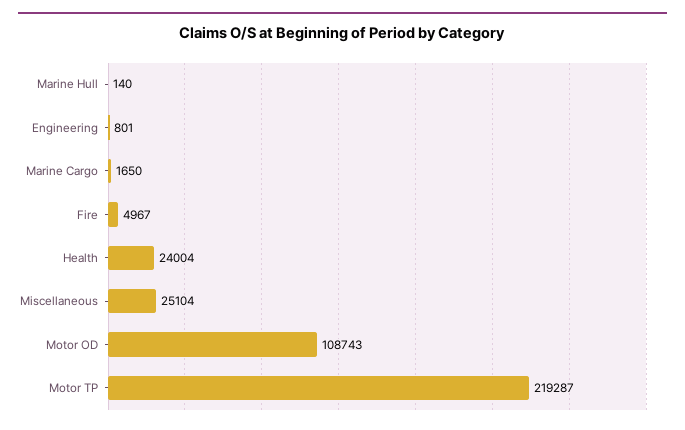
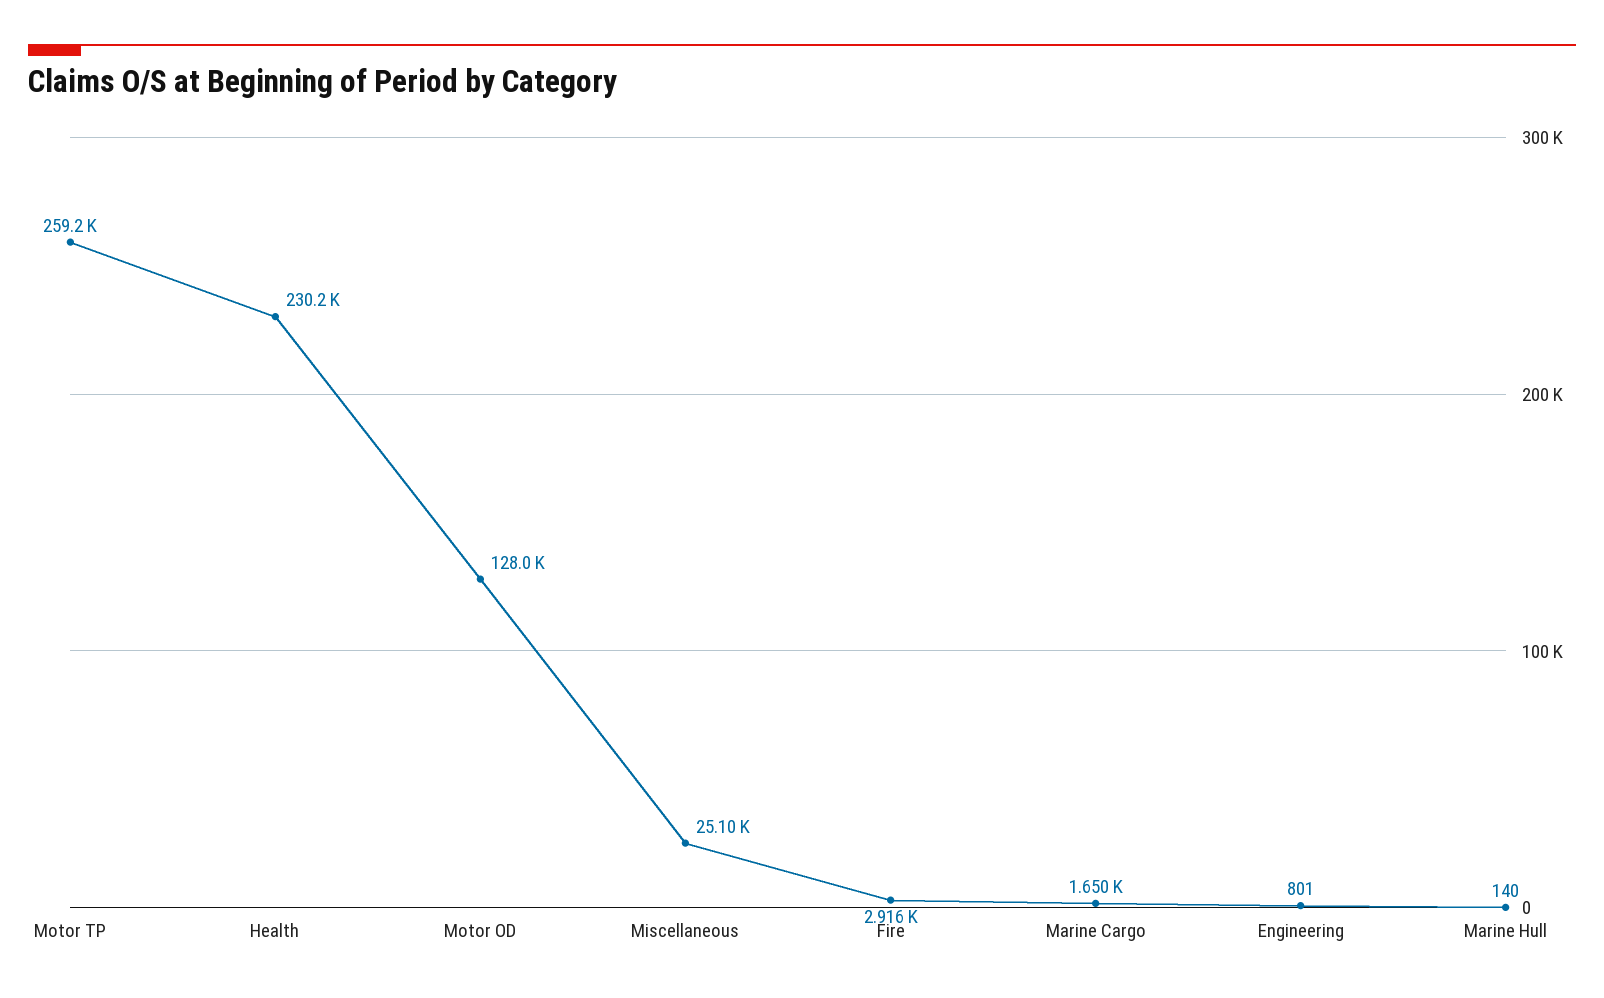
Fire: 4967 -> 2916
Health: 24004 -> 230200
Motor OD: 108743 -> 128000
Motor TP: 219287 -> 259200

